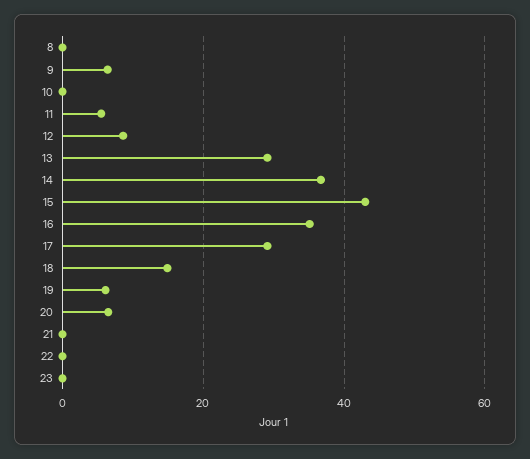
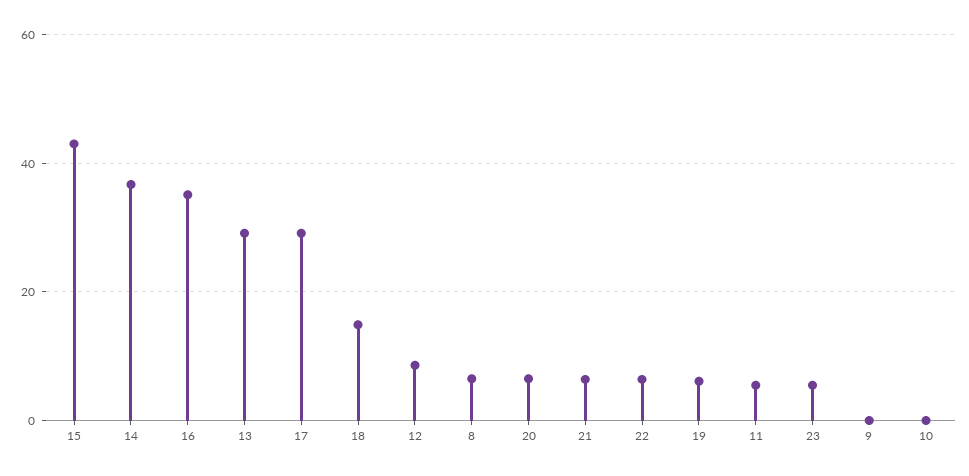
8: 0 -> 6
9: 6 -> 0
21: 0 -> 6
22: 0 -> 6
23: 0 -> 6

